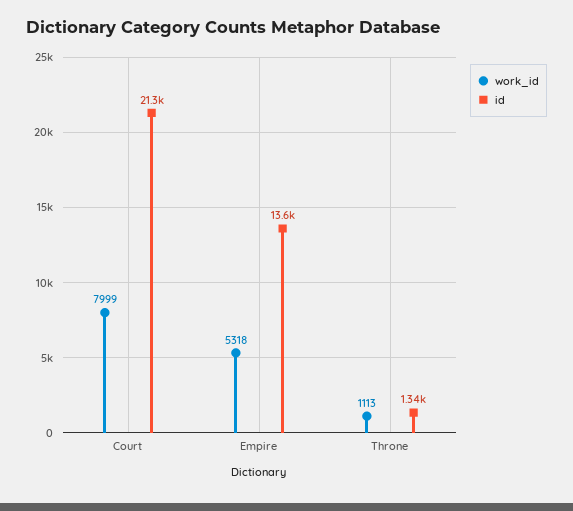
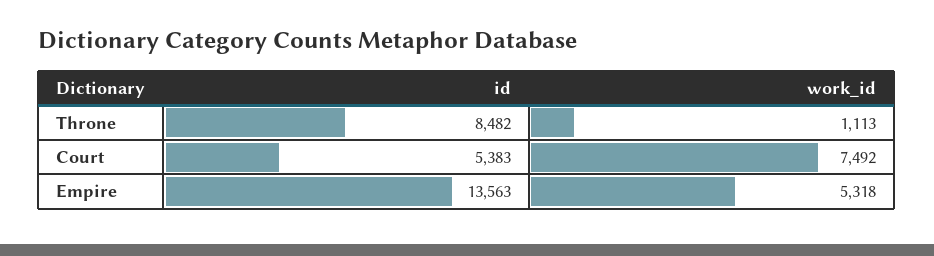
work_id, Court: 7999 -> 7492
id, Court: 21300 -> 5383
id, Throne: 1340 -> 8482

